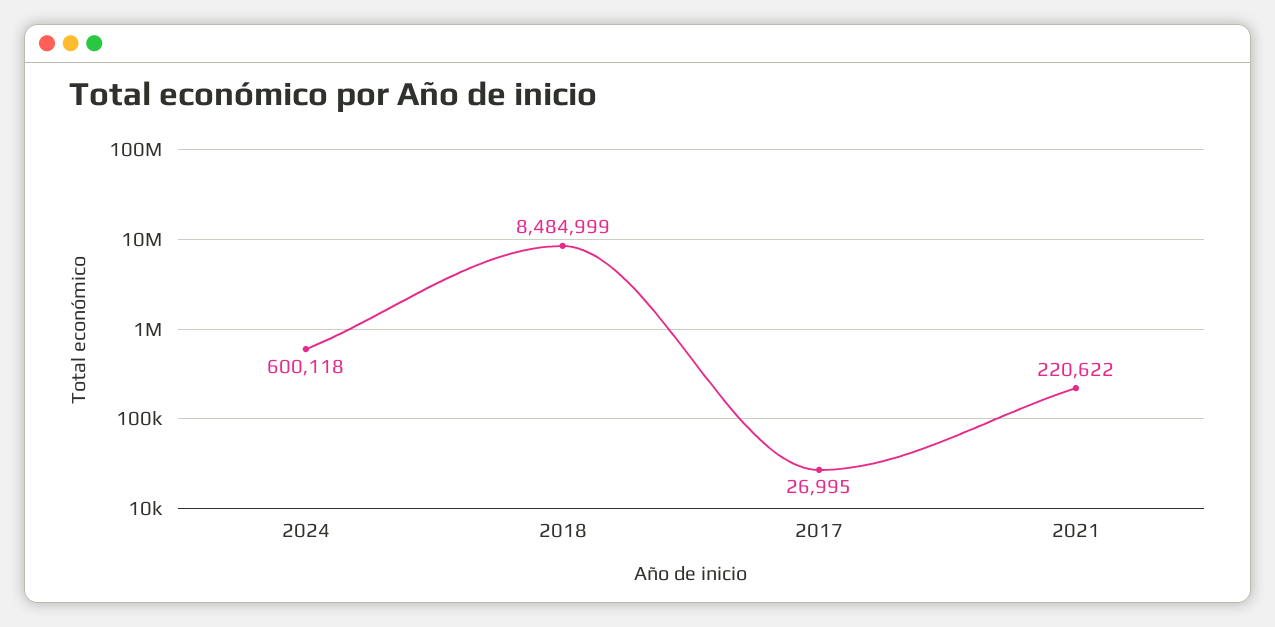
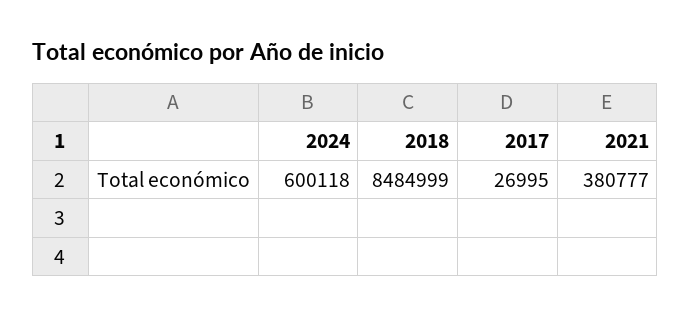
2021: 220622 -> 380777

